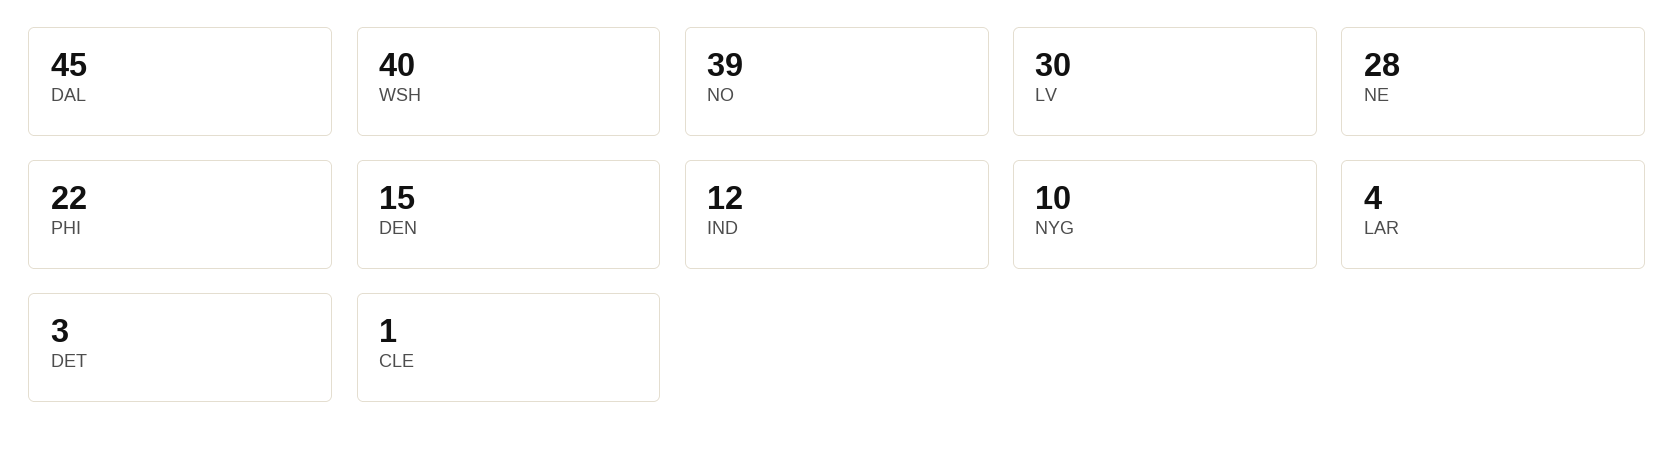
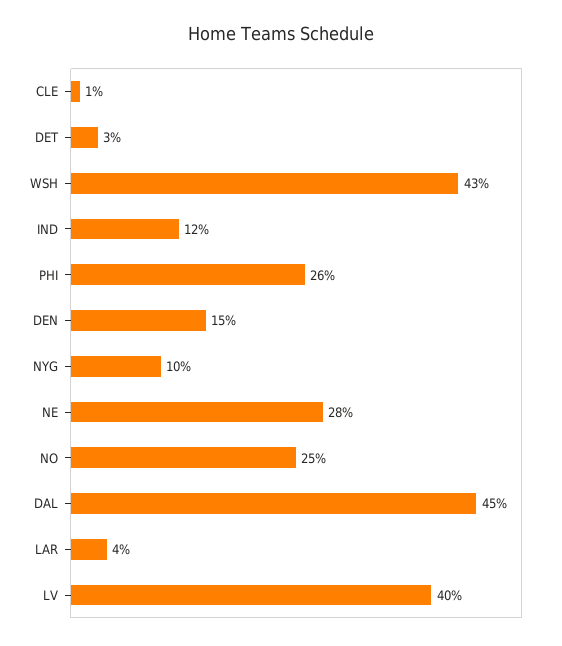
WSH: 40 -> 43
NO: 39 -> 25
LV: 30 -> 40
PHI: 22 -> 26

